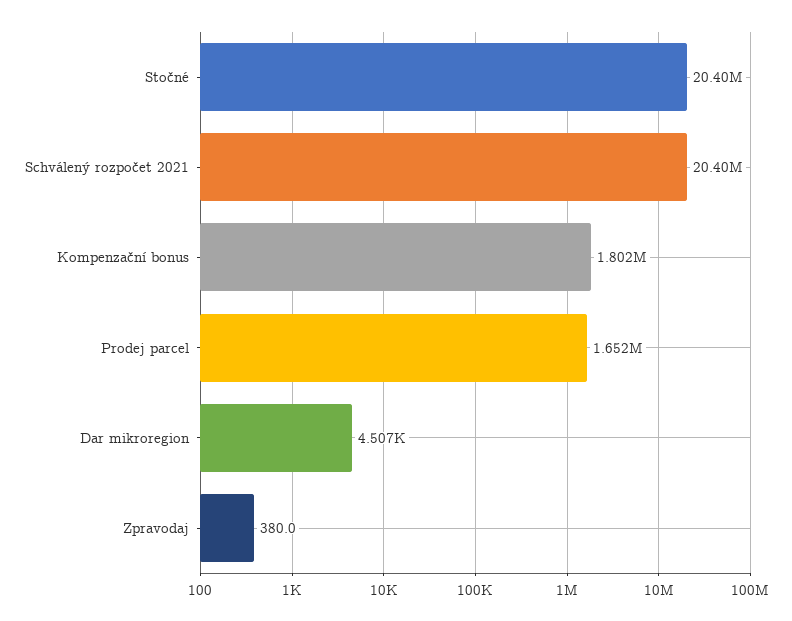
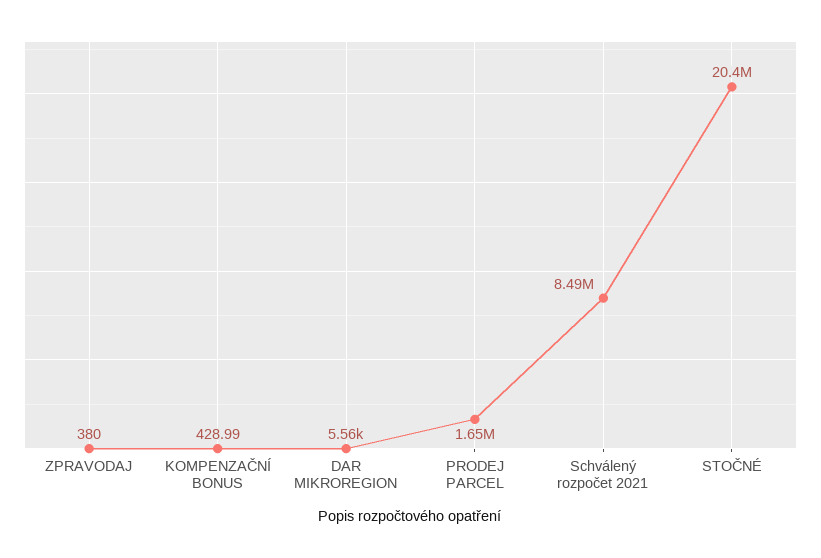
Schválený rozpočet 2021: 20400000 -> 8490000
Kompenzační bonus: 1802000 -> 428.99
Dar mikroregion: 4507 -> 5560

